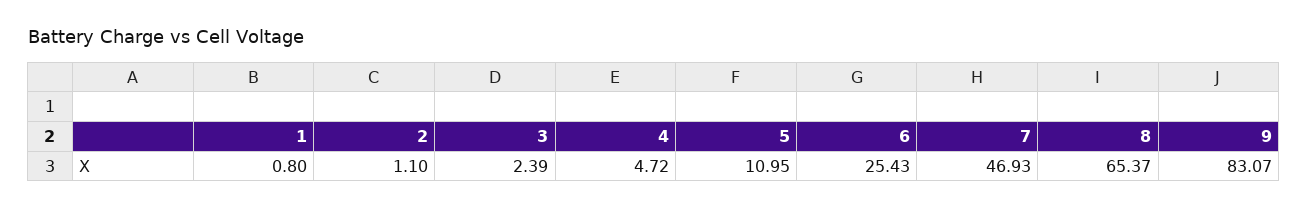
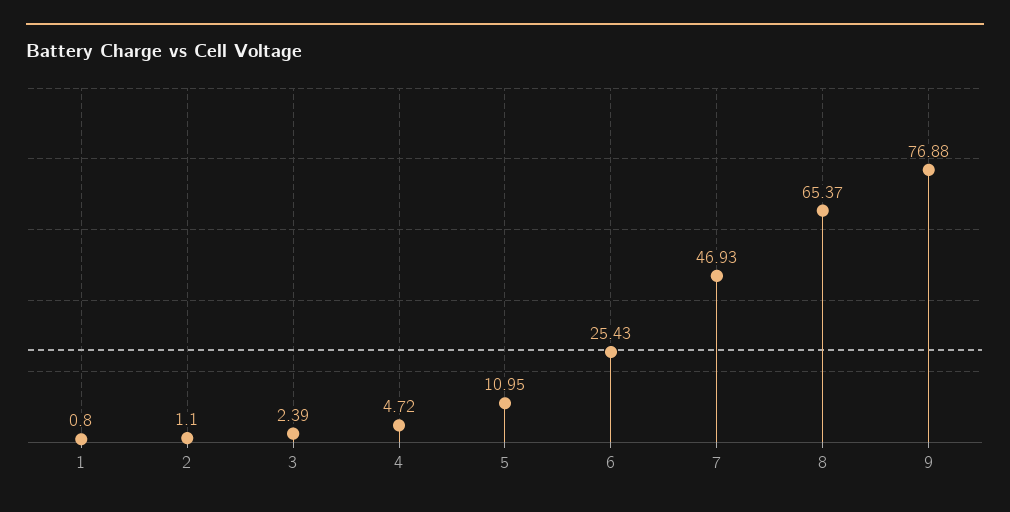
9: 83.07 -> 76.88

